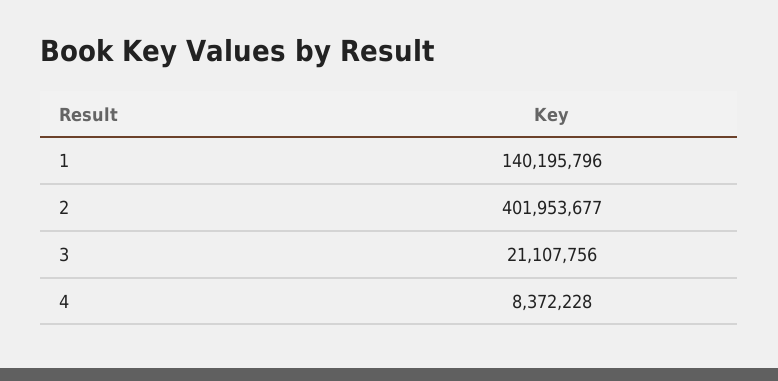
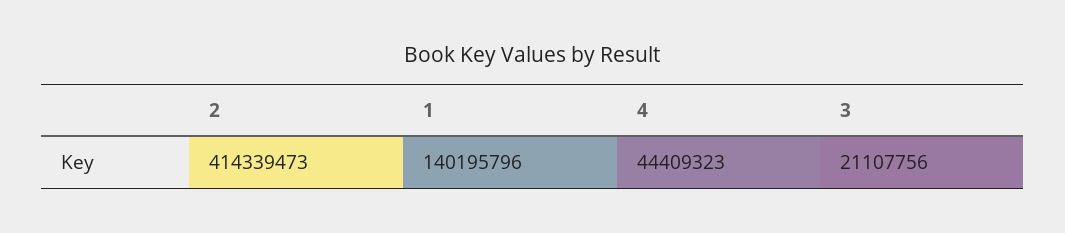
2: 401953677 -> 414339473
4: 8372228 -> 44409323

